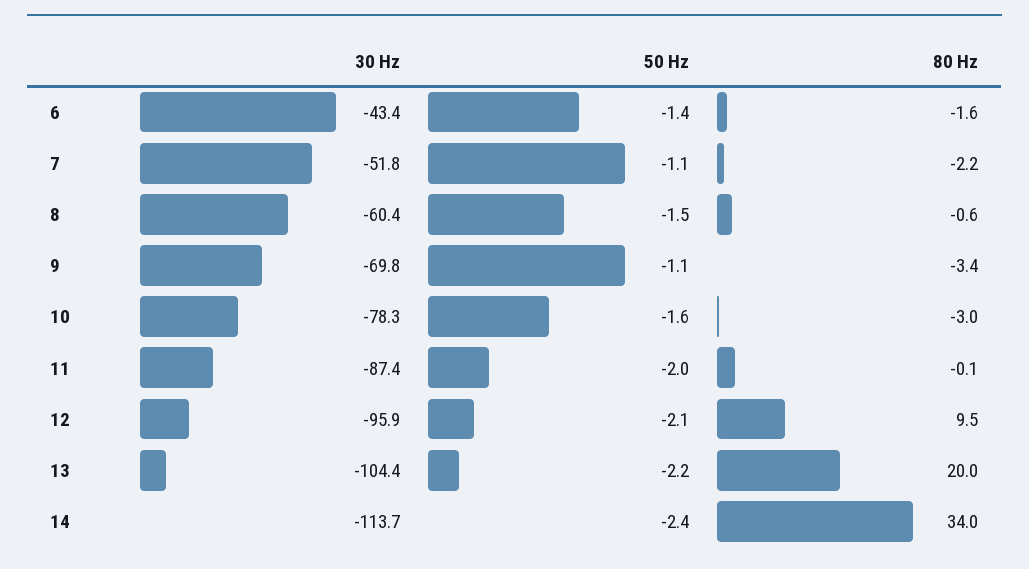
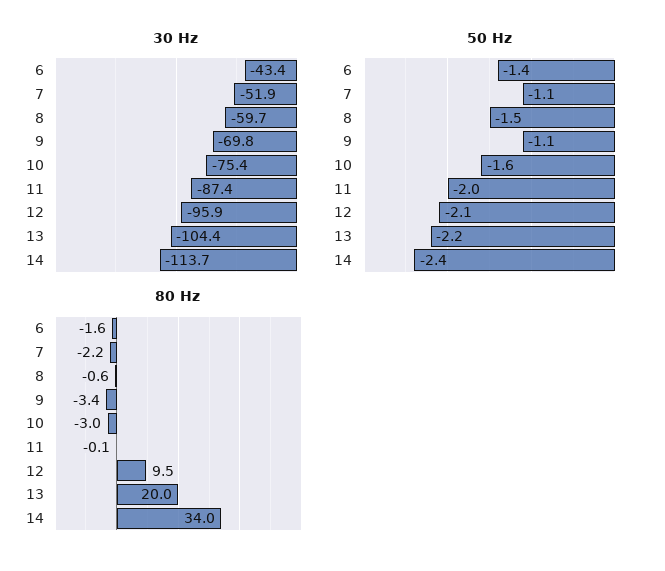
30 Hz, 7: -51.8 -> -51.9
30 Hz, 8: -60.4 -> -59.7
30 Hz, 10: -78.3 -> -75.4

